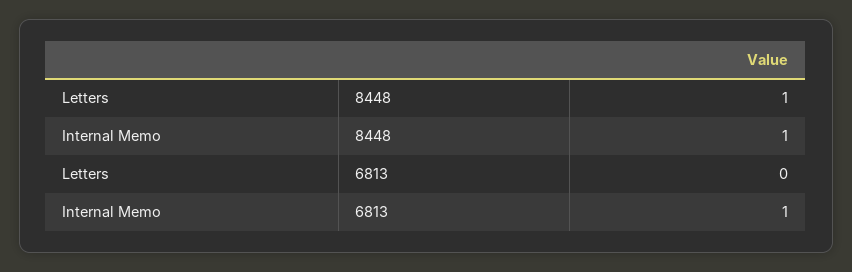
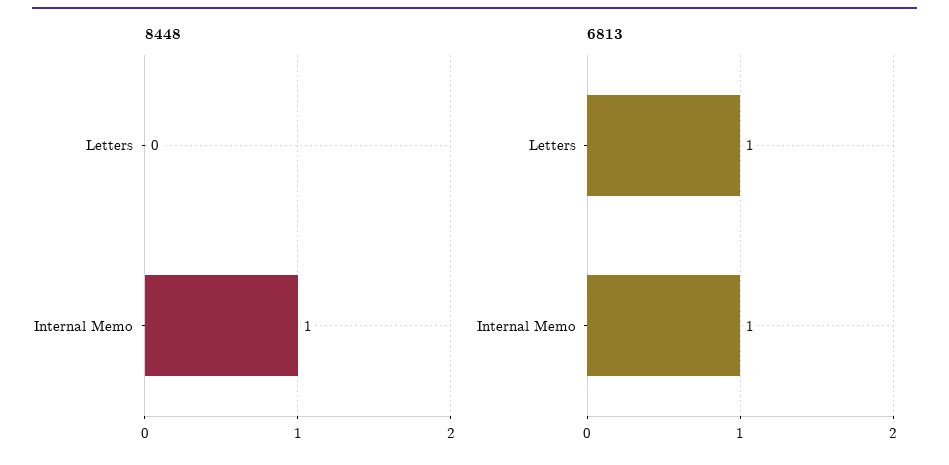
8448, Letters: 1 -> 0
6813, Letters: 0 -> 1

